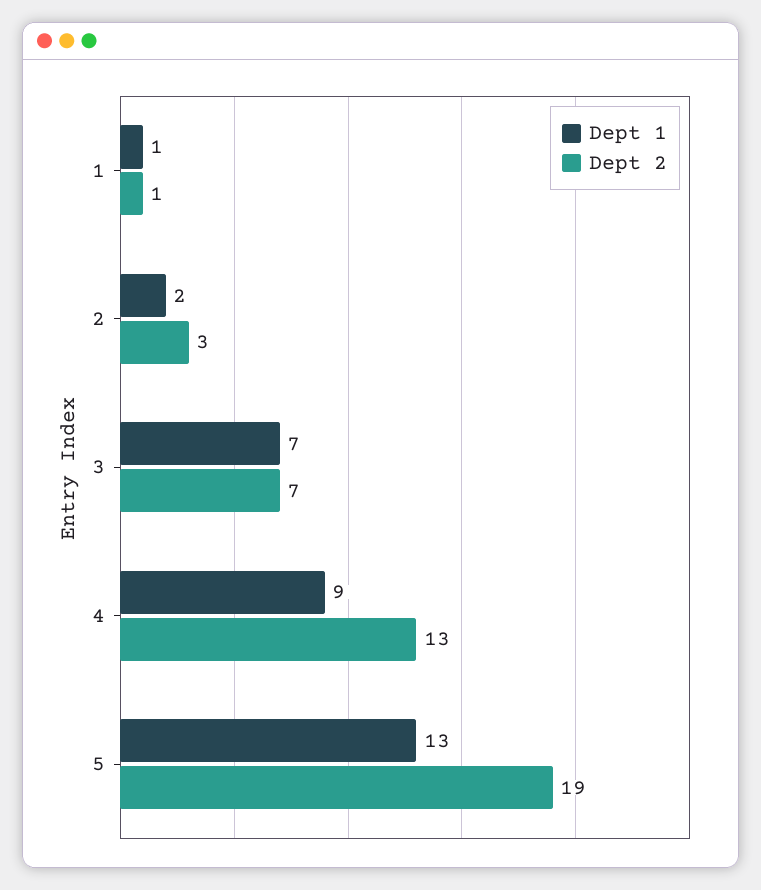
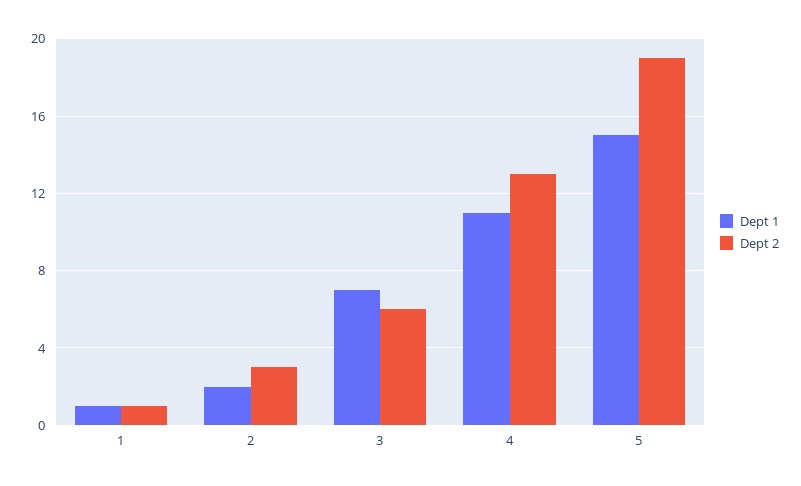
Dept 2, 3: 7 -> 6
Dept 1, 4: 9 -> 11
Dept 1, 5: 13 -> 15

